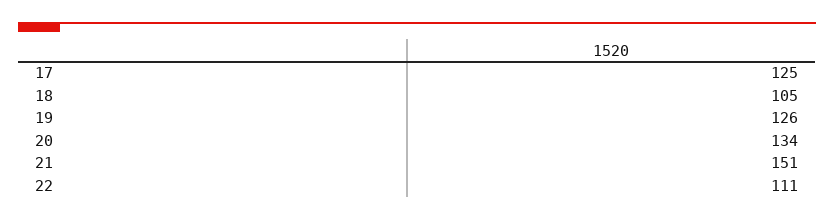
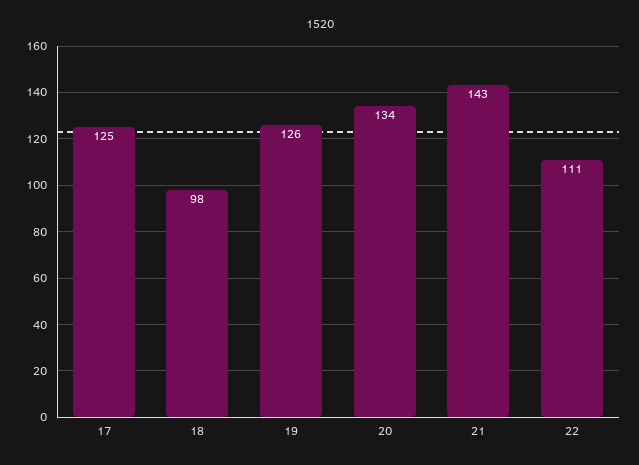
18: 105 -> 98
21: 151 -> 143

